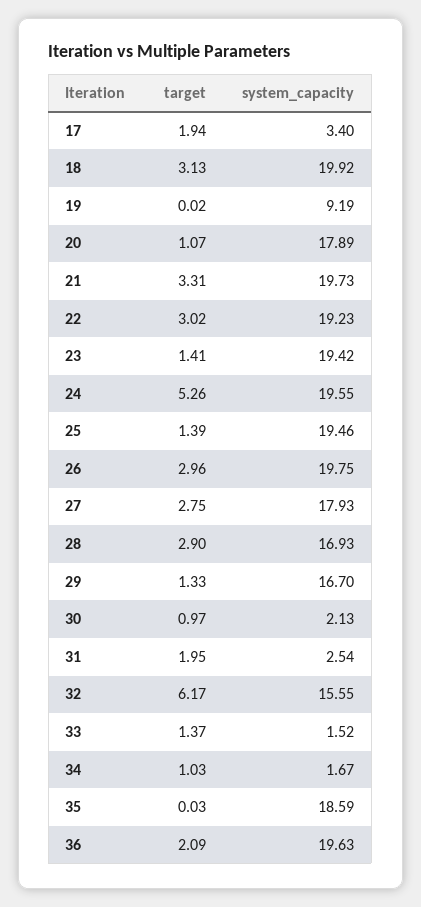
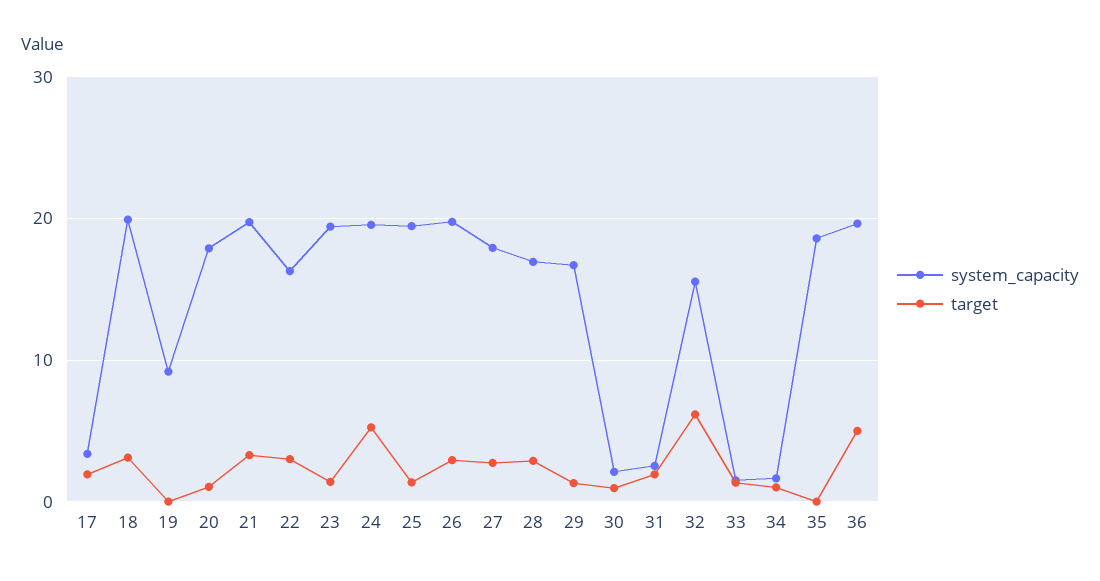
system_capacity, 22: 19.23 -> 16
target, 36: 2.09 -> 5

